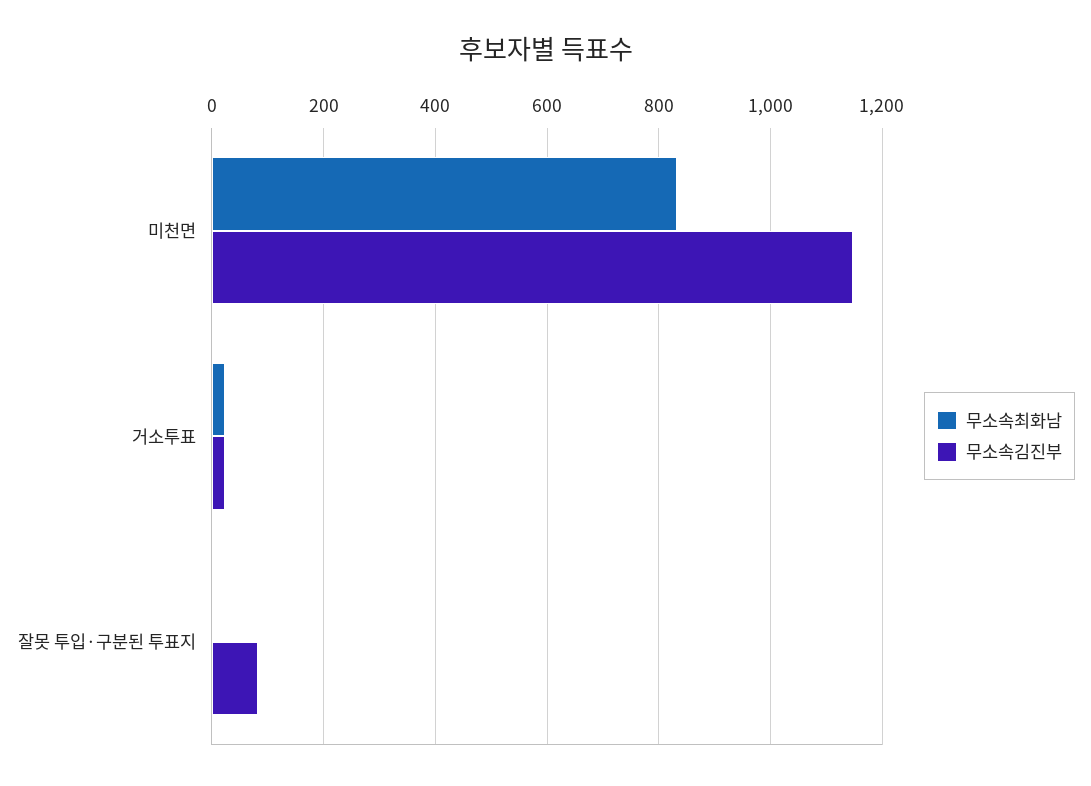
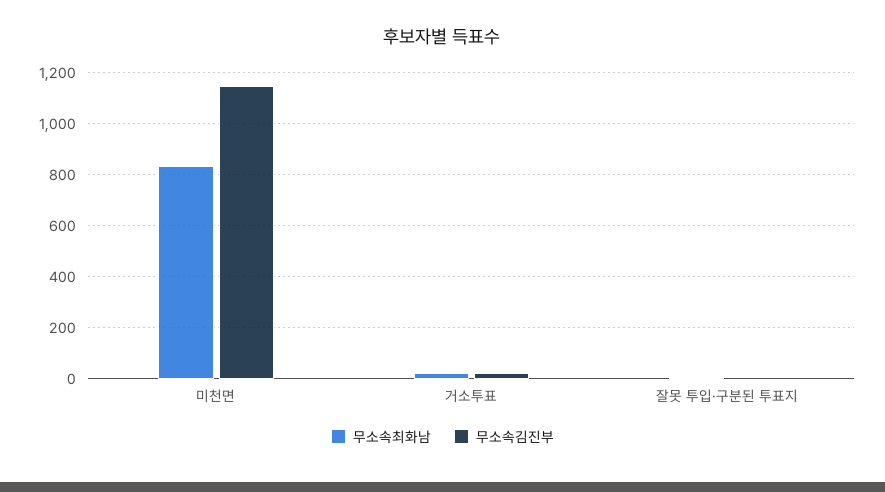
무소속김진부, 잘못 투입·구분된 투표지: 80 -> 0

